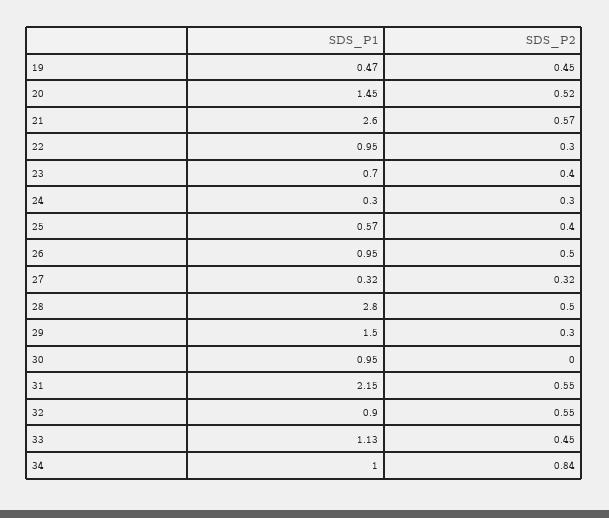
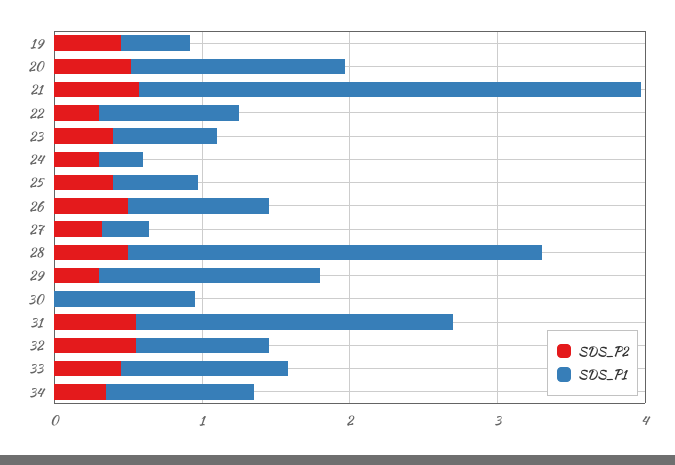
SDS_P1, 21: 2.6 -> 3.4
SDS_P2, 34: 0.84 -> 0.4

